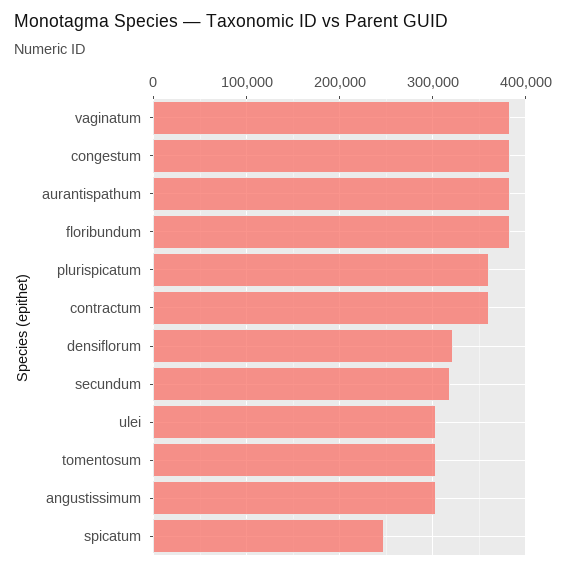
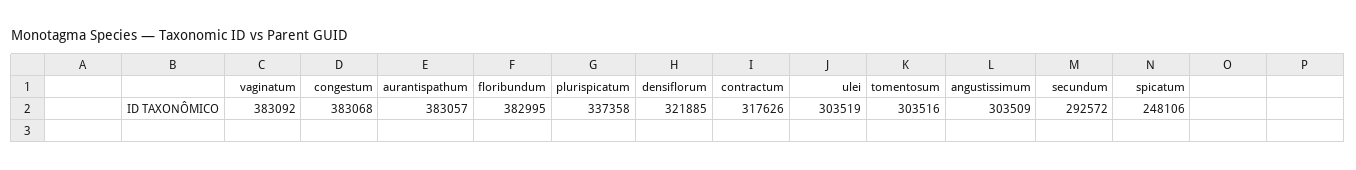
plurispicatum: 360000 -> 337358
contractum: 360000 -> 317626
secundum: 320000 -> 292572

